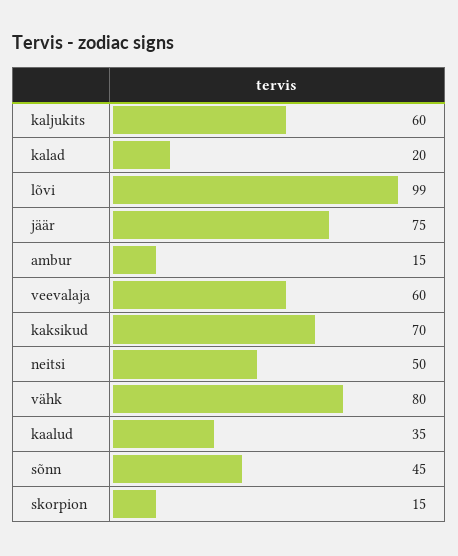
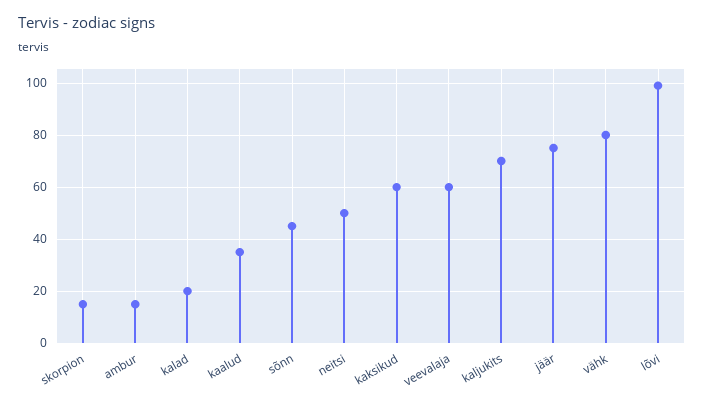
kaljukits: 60 -> 70
kaksikud: 70 -> 60

